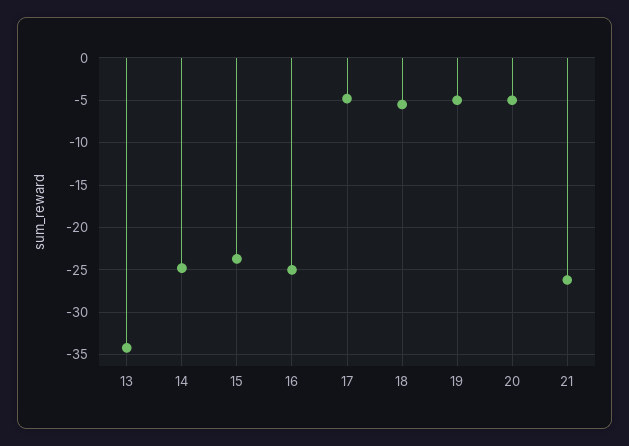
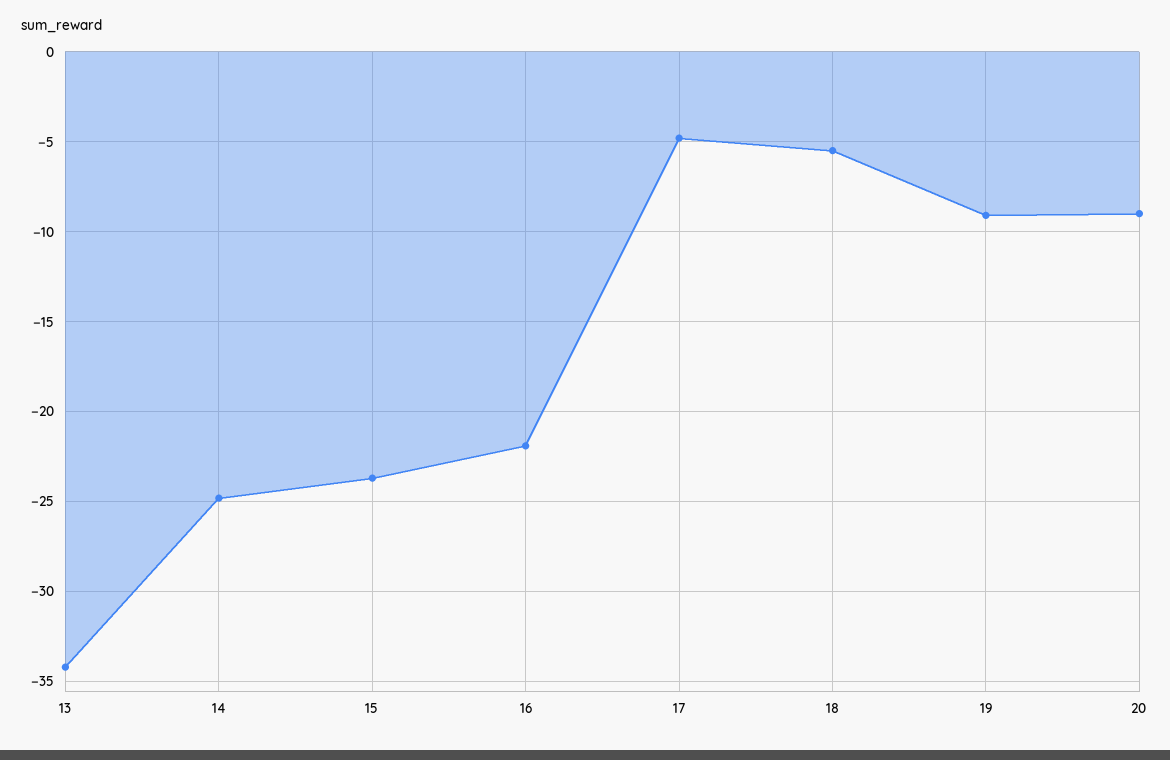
16: -25 -> -22
19: -5 -> -9
20: -5 -> -9
21: -26 -> none

